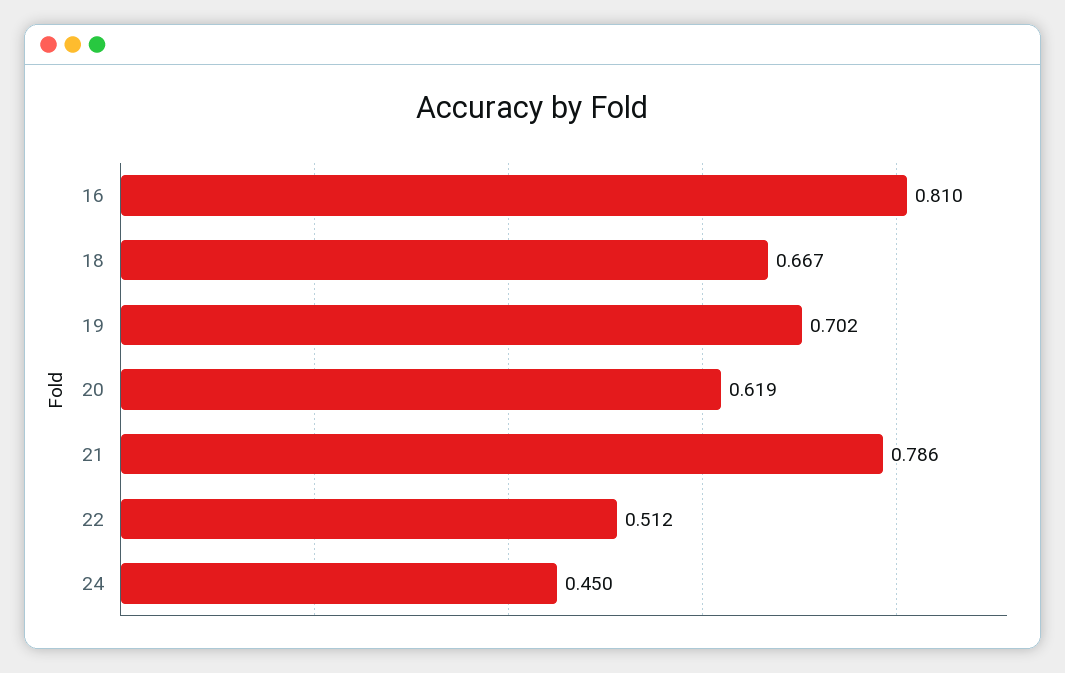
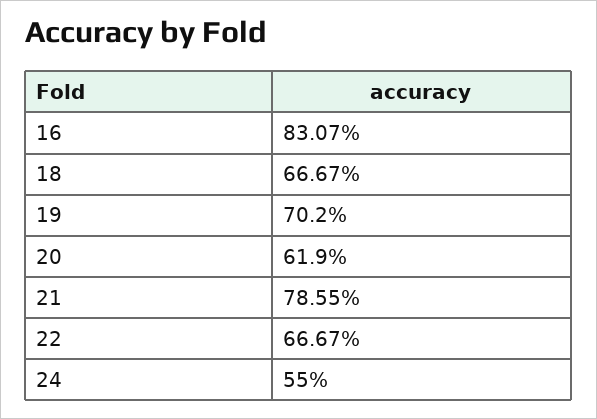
16: 0.81 -> 0.8307
22: 0.512 -> 0.6667
24: 0.45 -> 0.55

